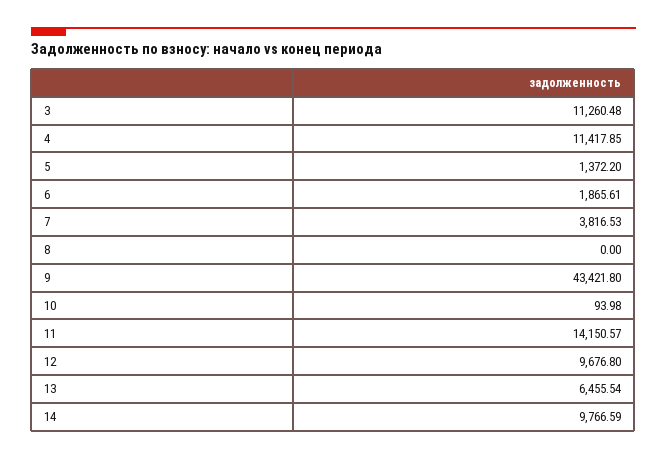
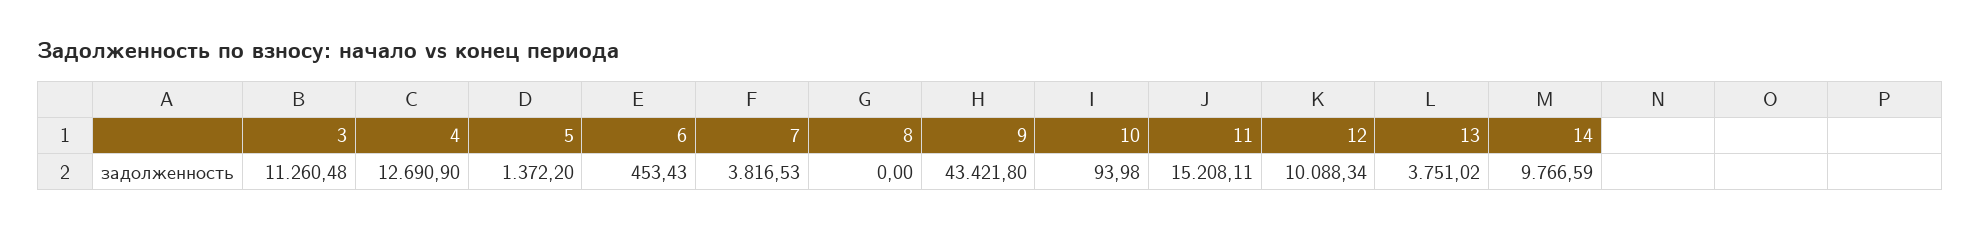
4: 11417.85 -> 12690.9
6: 1865.61 -> 453.43
11: 14150.57 -> 15208.11
12: 9676.8 -> 10088.34
13: 6455.54 -> 3751.02

